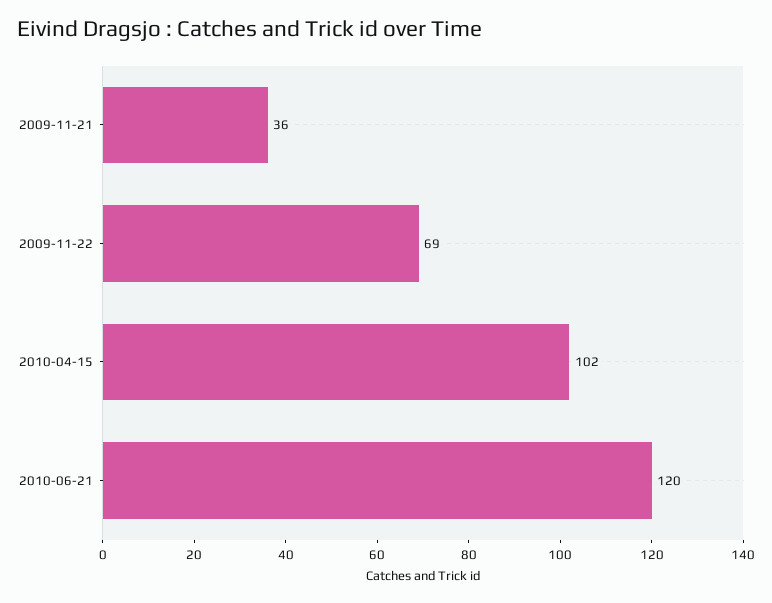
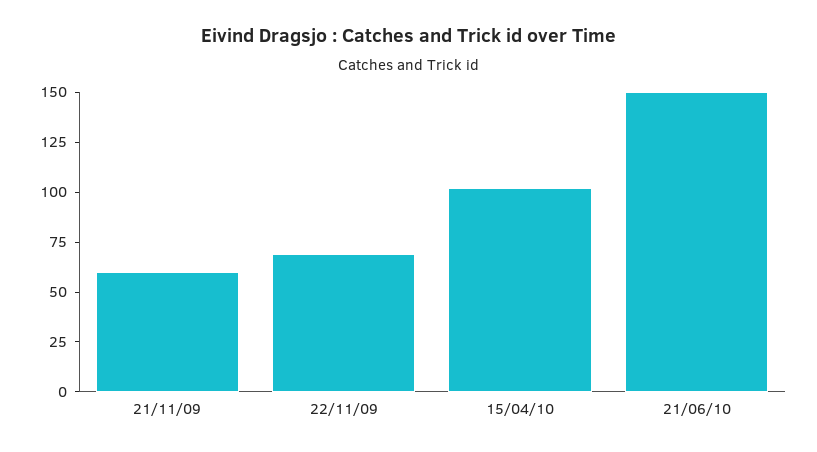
2009-11-21: 36 -> 60
2010-06-21: 120 -> 150

